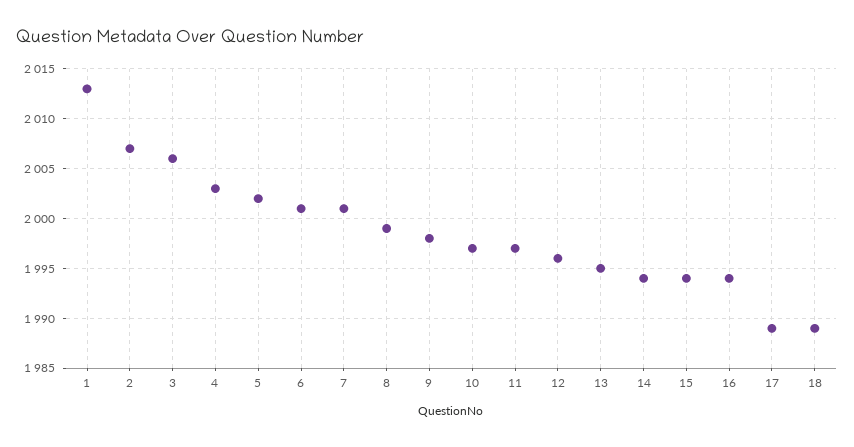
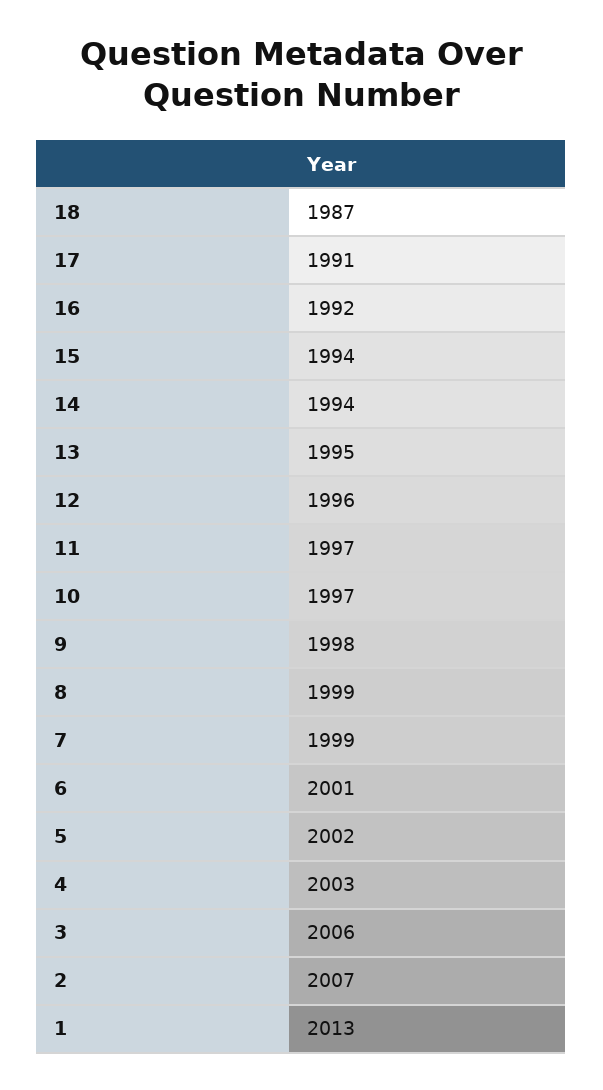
7: 2001 -> 1999
16: 1994 -> 1992
17: 1989 -> 1991
18: 1989 -> 1987

